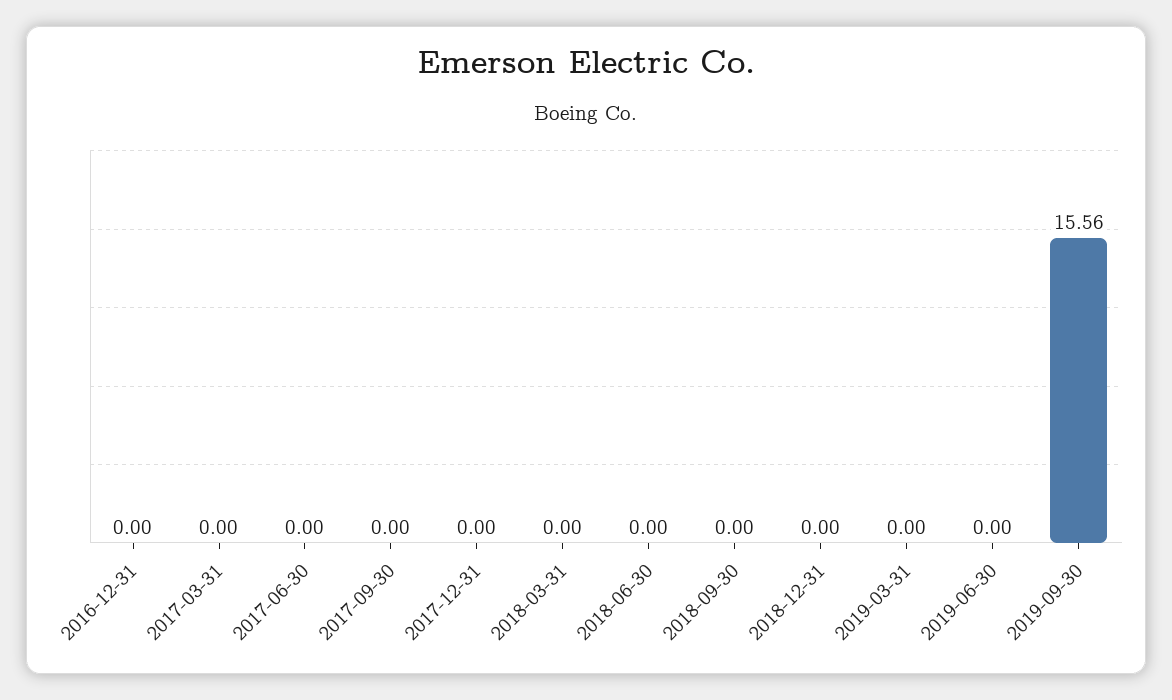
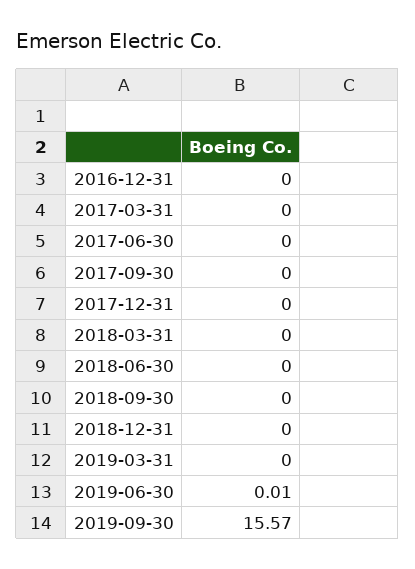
2019-06-30: 0 -> 0.01
2019-09-30: 15.56 -> 15.57

